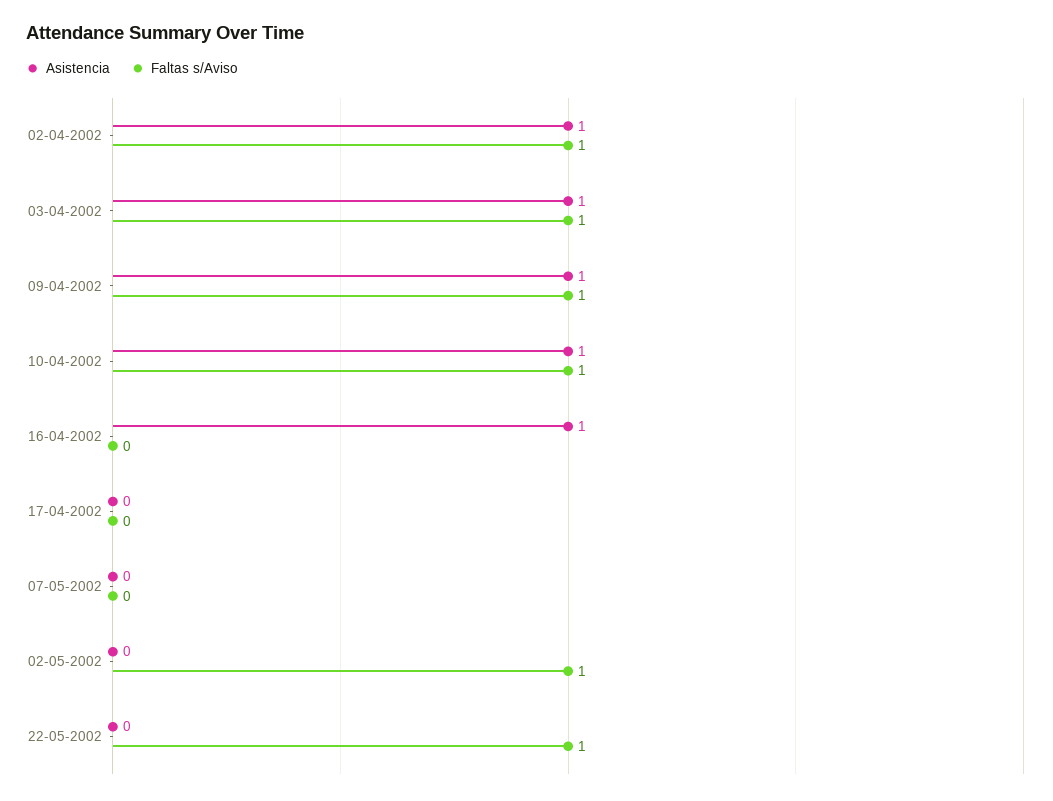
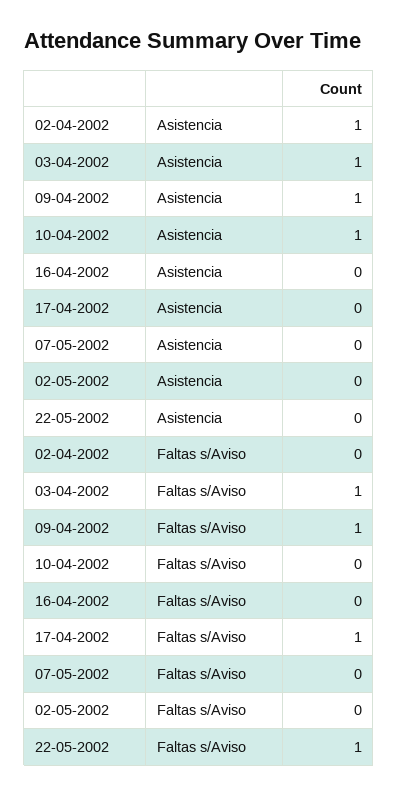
Faltas s/Aviso, 02-04-2002: 1 -> 0
Faltas s/Aviso, 10-04-2002: 1 -> 0
Asistencia, 16-04-2002: 1 -> 0
Faltas s/Aviso, 17-04-2002: 0 -> 1
Faltas s/Aviso, 02-05-2002: 1 -> 0

